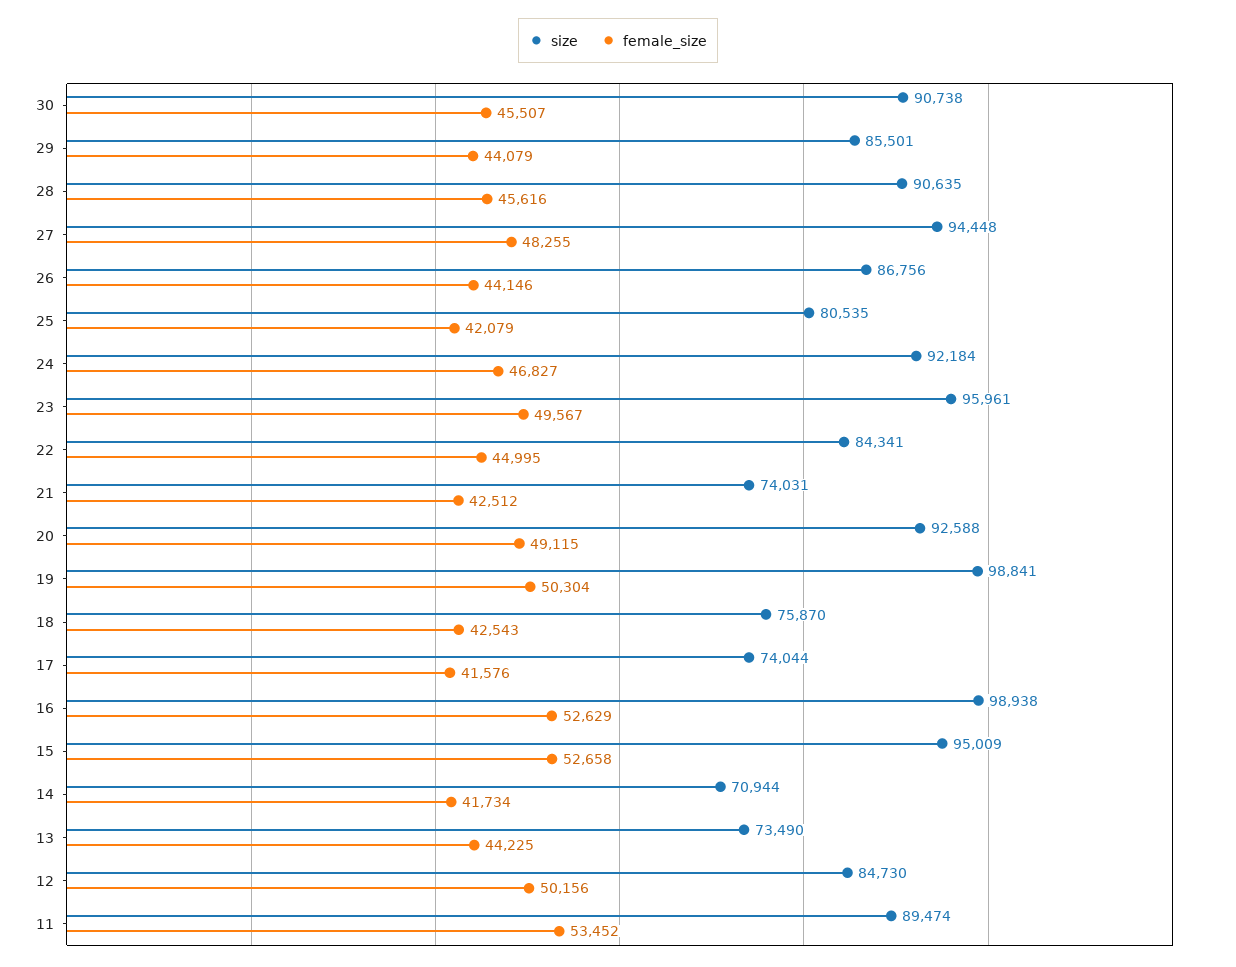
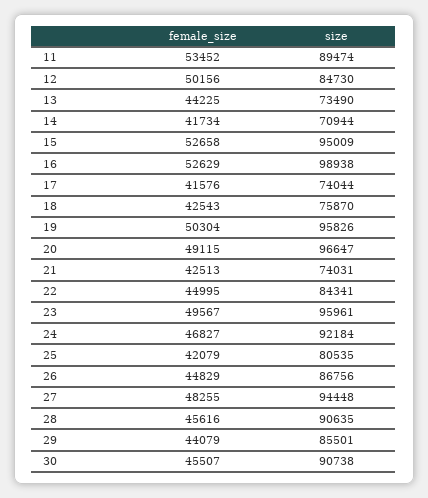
female_size, 26: 44146 -> 44829
female_size, 21: 42512 -> 42513
size, 20: 92588 -> 96647
size, 19: 98841 -> 95826

